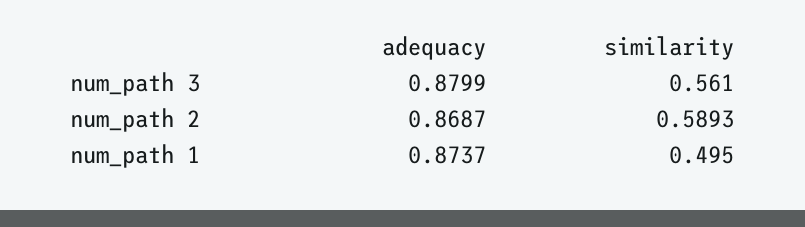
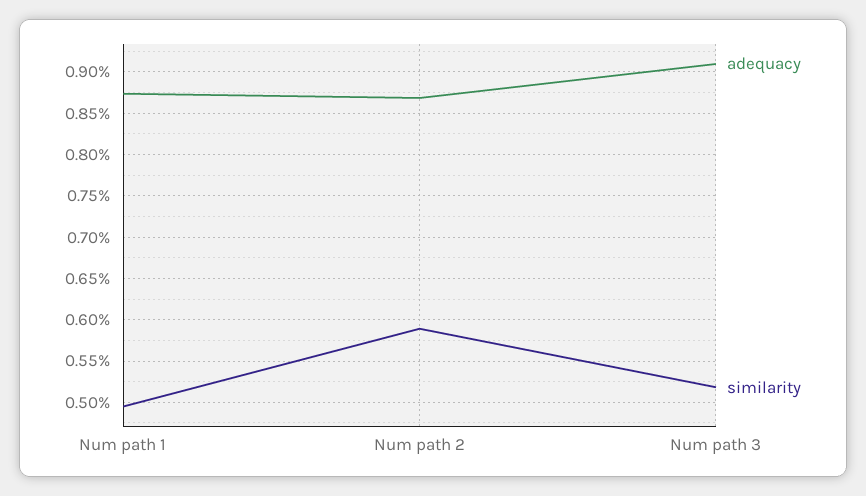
adequacy, num_path 3: 0.8799 -> 0.91
similarity, num_path 3: 0.561 -> 0.52

